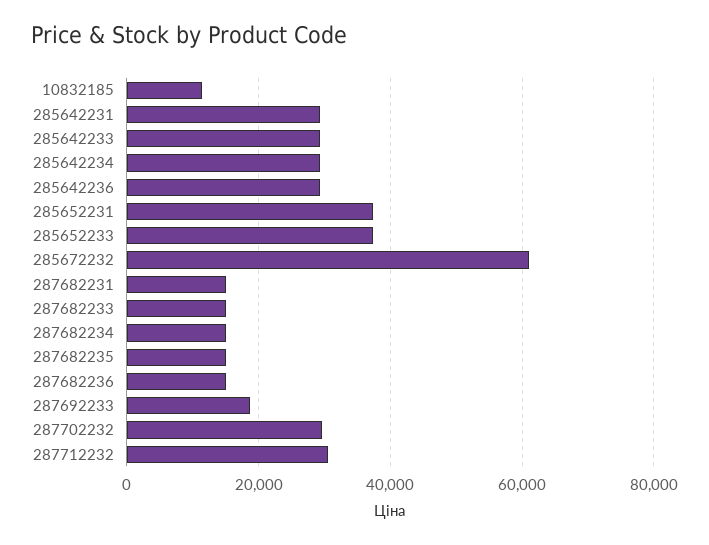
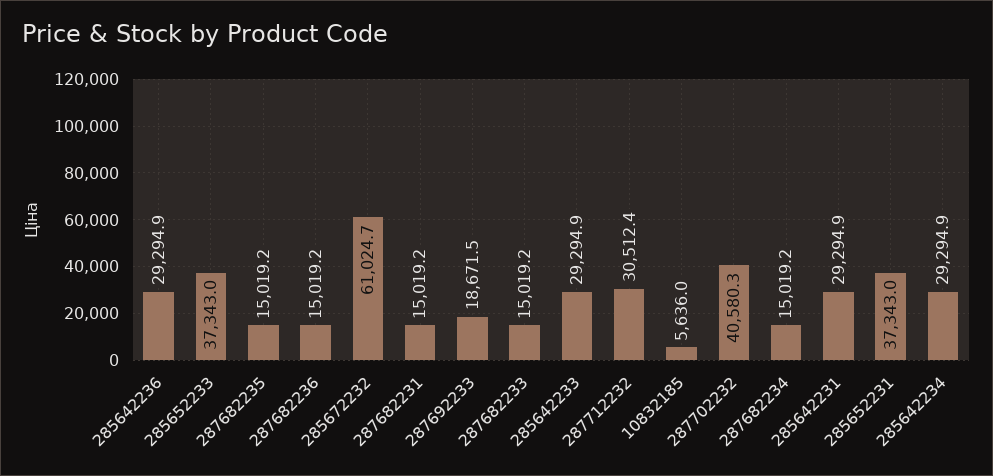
10832185: 12000 -> 5636
287702232: 30000 -> 40580.3

